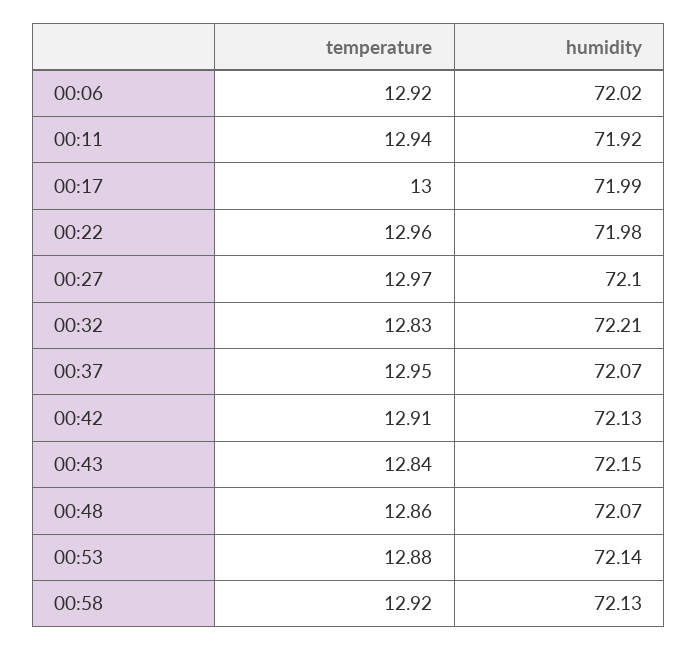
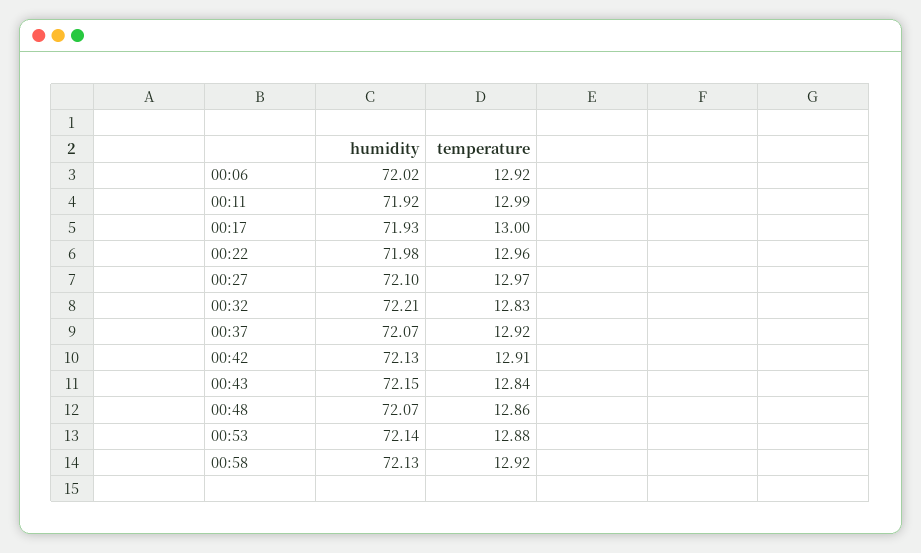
temperature, 00:11: 12.94 -> 12.99
humidity, 00:17: 71.99 -> 71.93
temperature, 00:37: 12.95 -> 12.92

